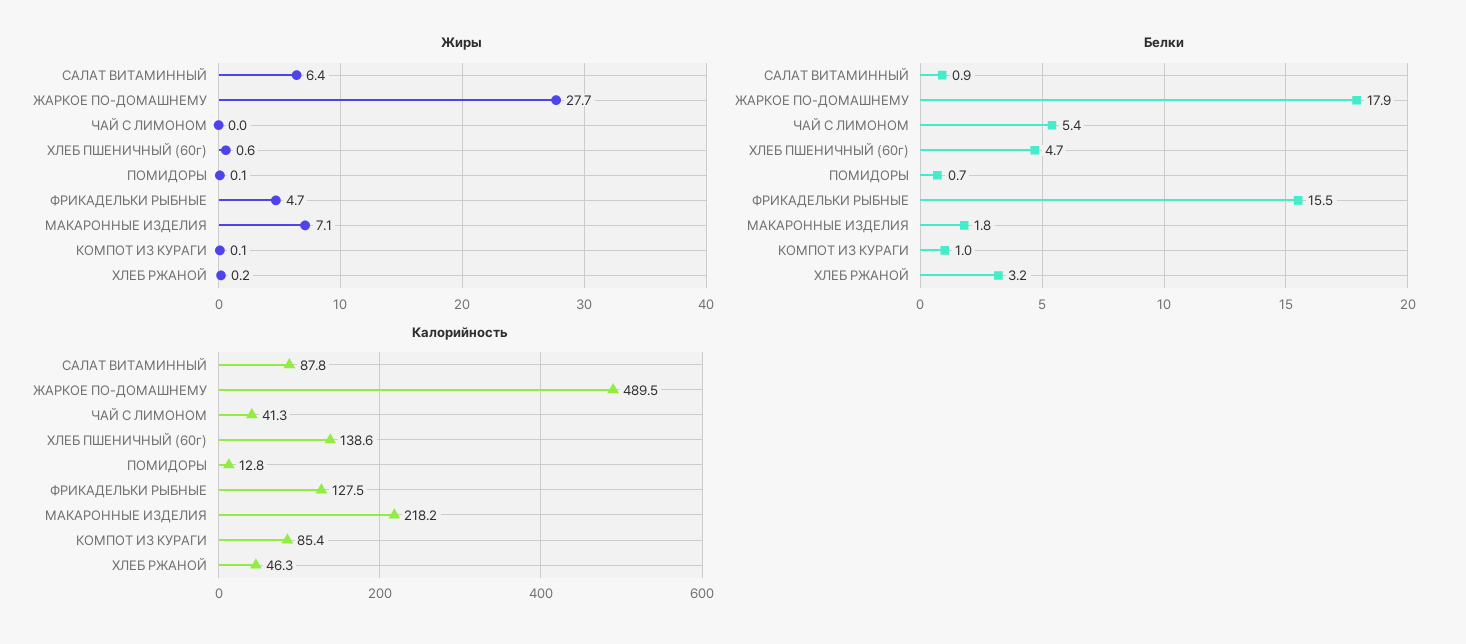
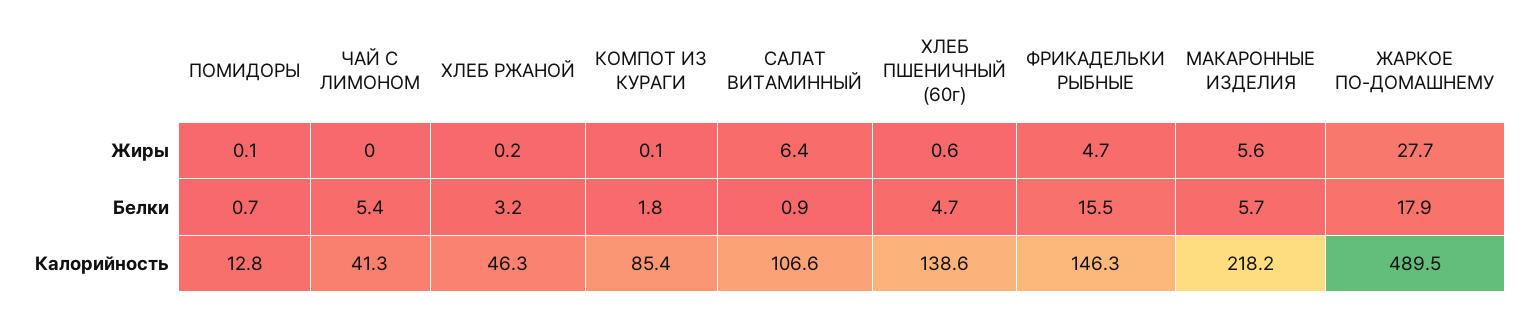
Жиры, МАКАРОННЫЕ ИЗДЕЛИЯ: 7.1 -> 5.6
Белки, МАКАРОННЫЕ ИЗДЕЛИЯ: 1.8 -> 5.7
Белки, КОМПОТ ИЗ КУРАГИ: 1 -> 1.8
Калорийность, САЛАТ ВИТАМИННЫЙ: 87.8 -> 106.6
Калорийность, ФРИКАДЕЛЬКИ РЫБНЫЕ: 127.5 -> 146.3

